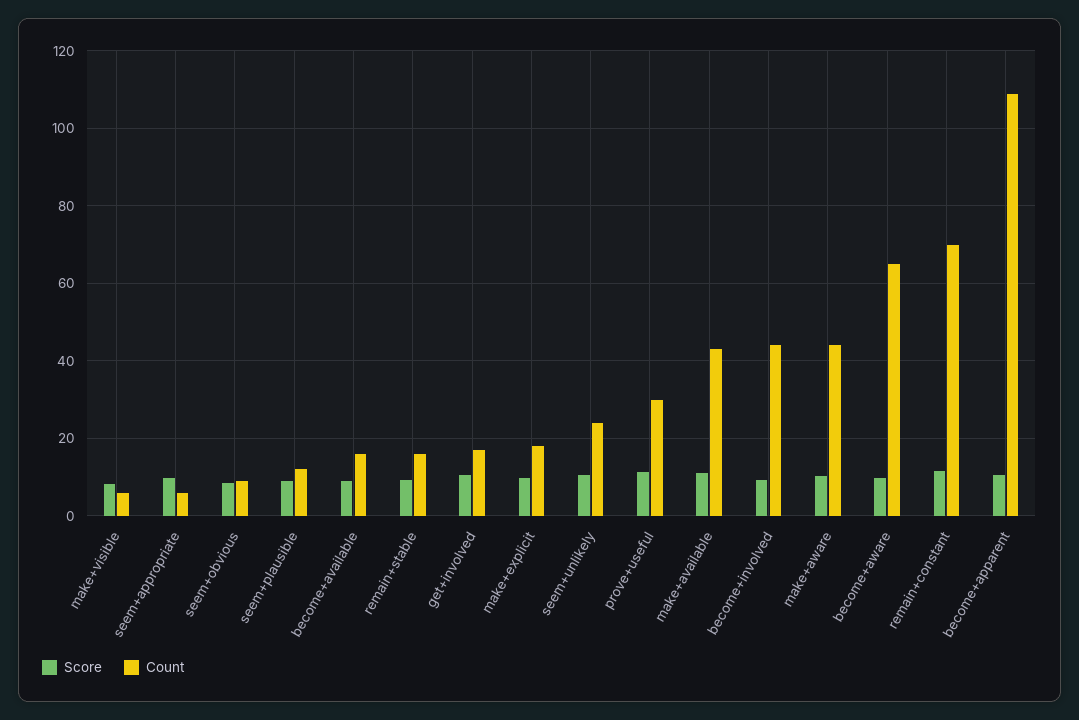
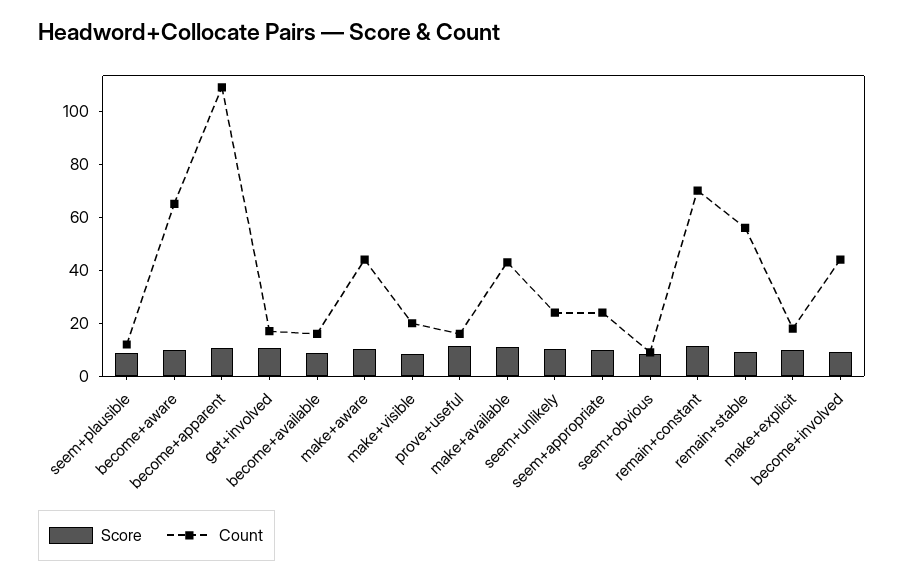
Count, make+visible: 6 -> 20
Count, seem+appropriate: 6 -> 25
Count, remain+stable: 16 -> 55
Count, prove+useful: 30 -> 15

